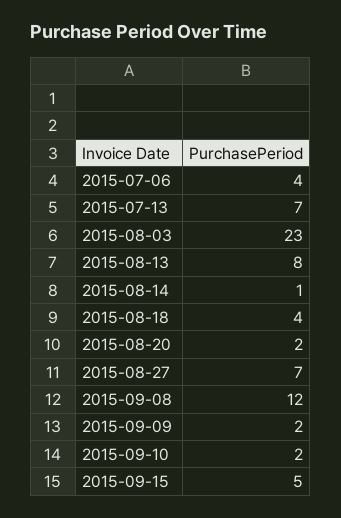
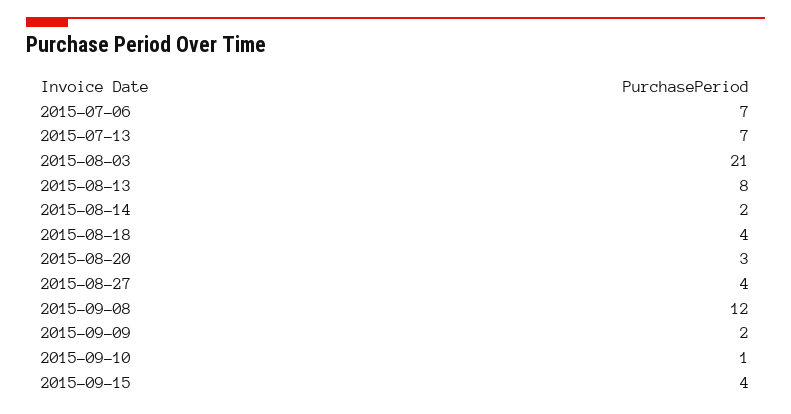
2015-07-06: 4 -> 7
2015-08-03: 23 -> 21
2015-08-14: 1 -> 2
2015-08-20: 2 -> 3
2015-08-27: 7 -> 4
2015-09-10: 2 -> 1
2015-09-15: 5 -> 4

